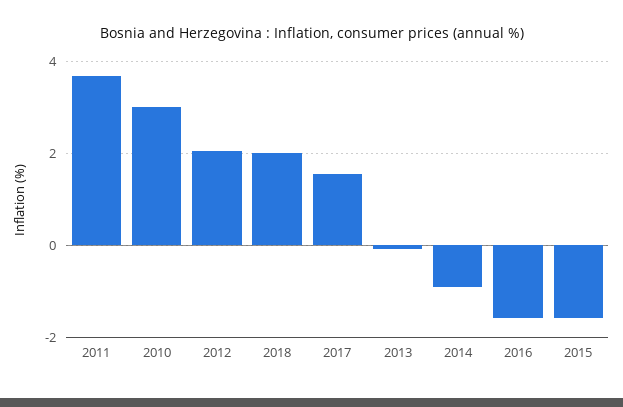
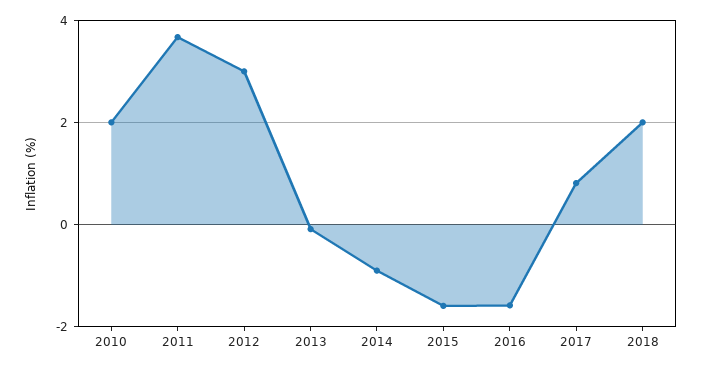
2010: 3 -> 2
2012: 2 -> 3
2017: 1.6 -> 0.8

